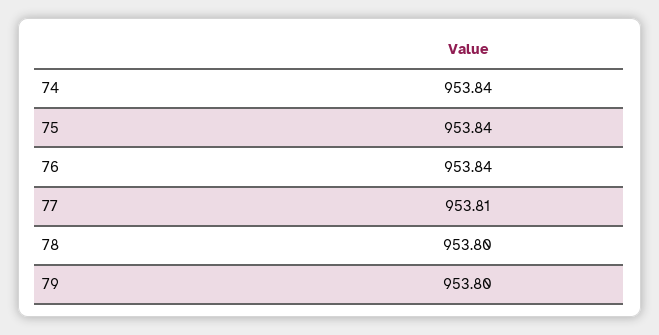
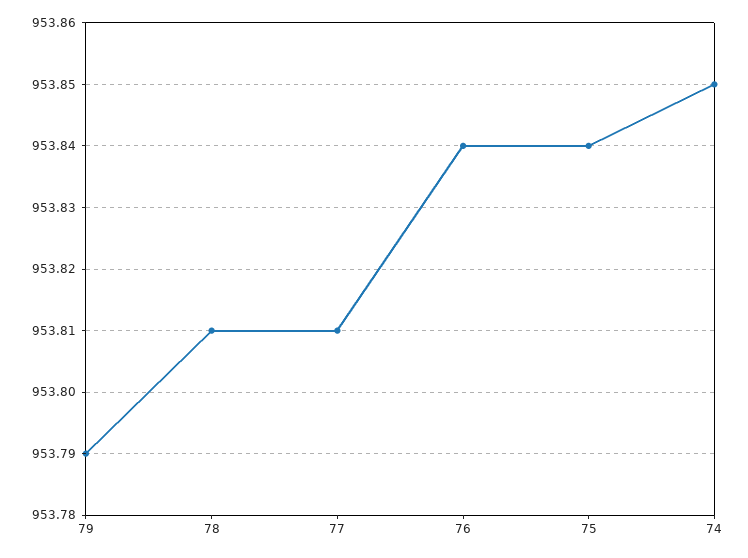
74: 953.84 -> 953.85
78: 953.8 -> 953.81
79: 953.8 -> 953.79

